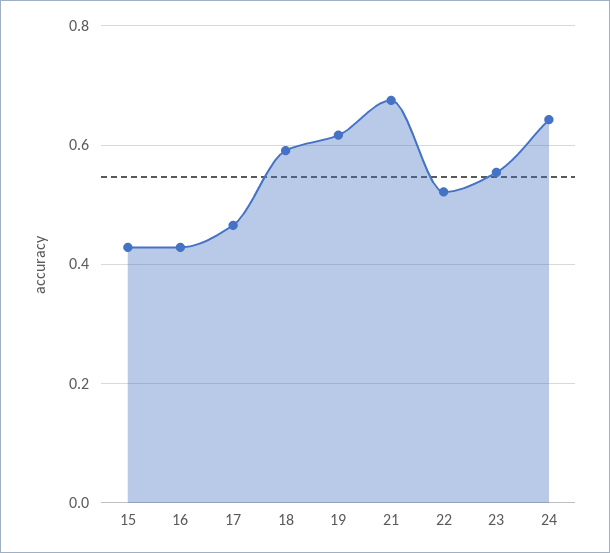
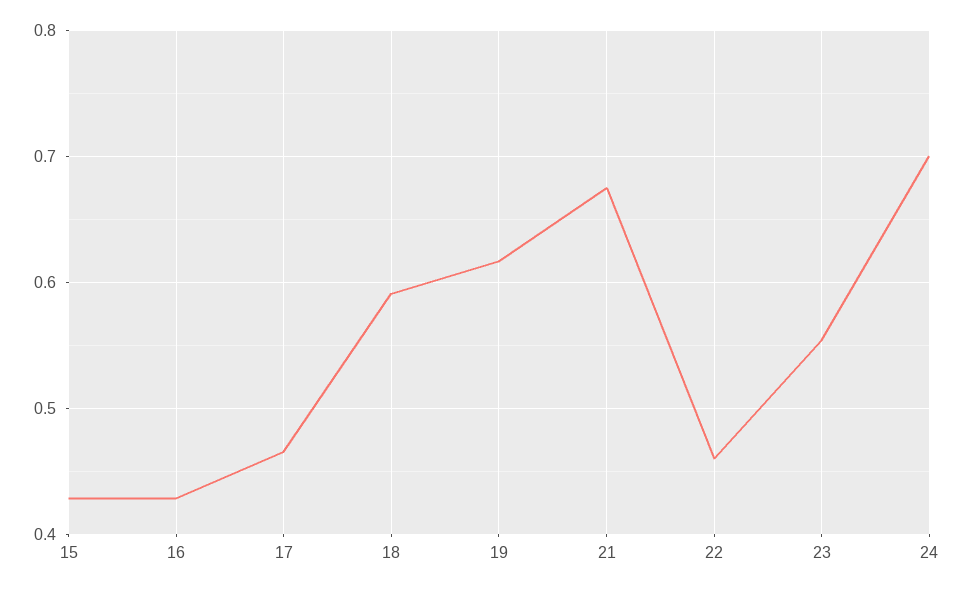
22: 0.52 -> 0.46
24: 0.64 -> 0.7

